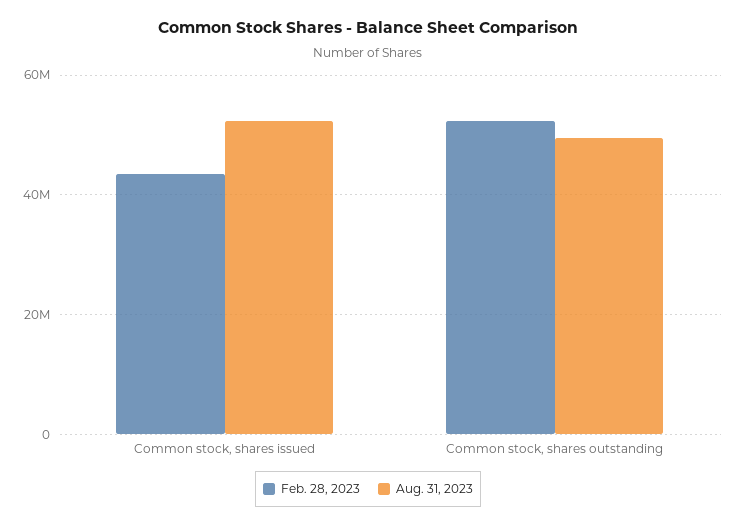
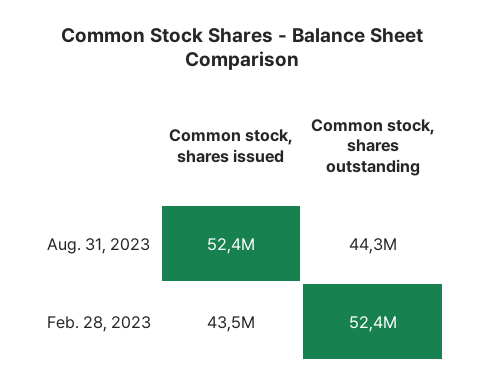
Aug. 31, 2023, Common stock, shares outstanding: 50000000 -> 44300000

